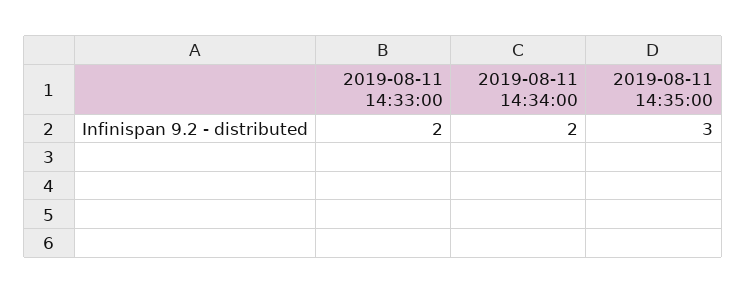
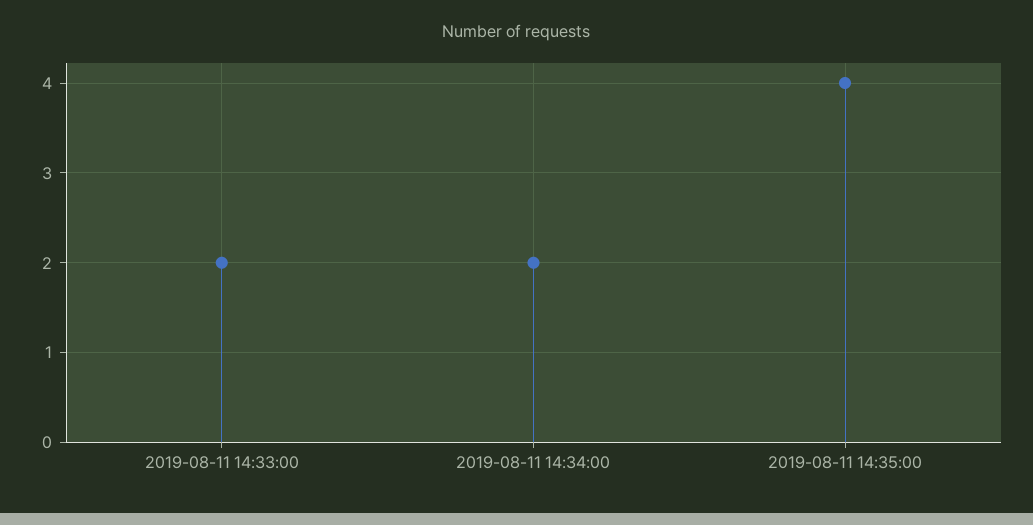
2019-08-11 14:35:00: 3 -> 4

